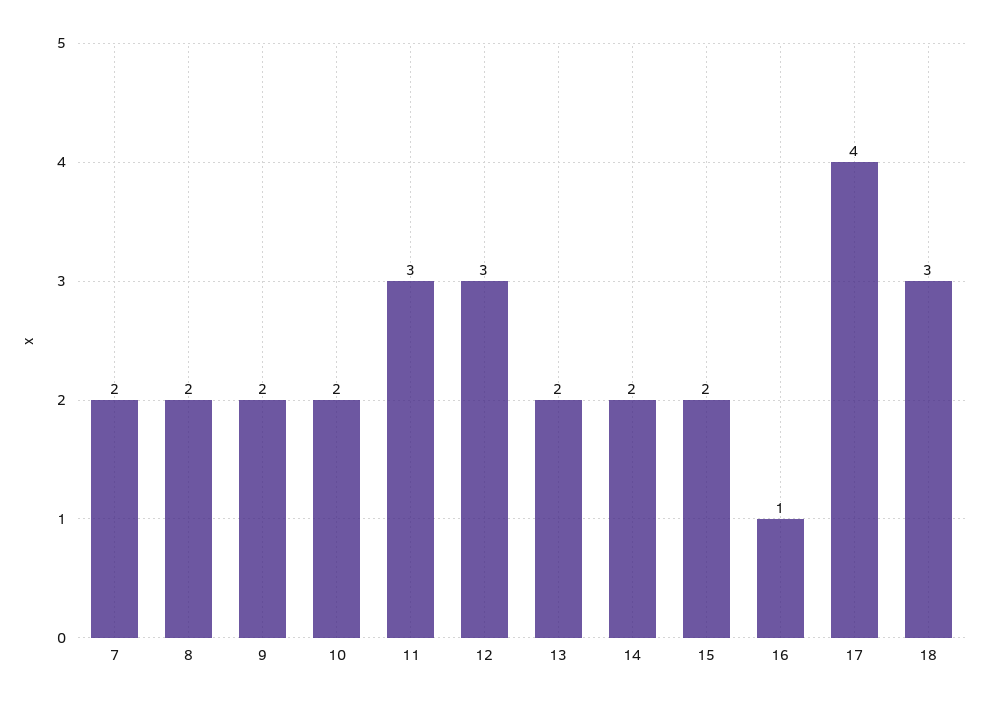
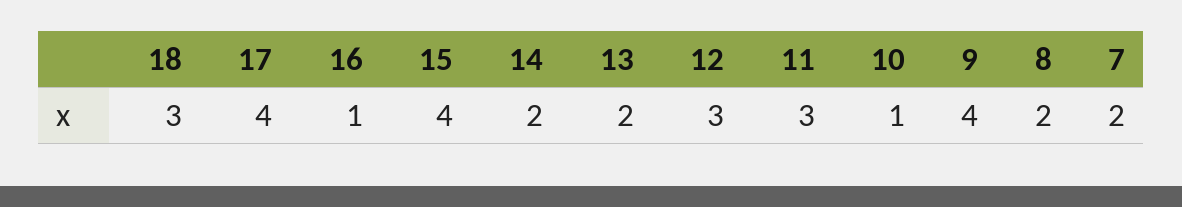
9: 2 -> 4
10: 2 -> 1
15: 2 -> 4

